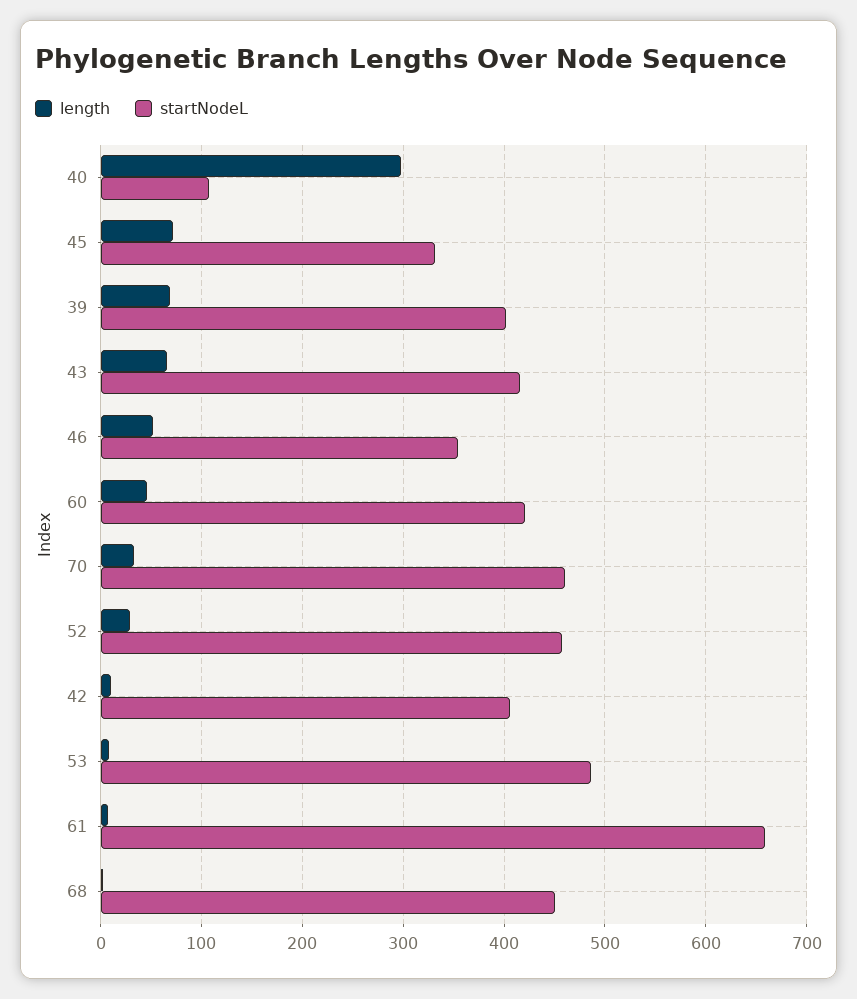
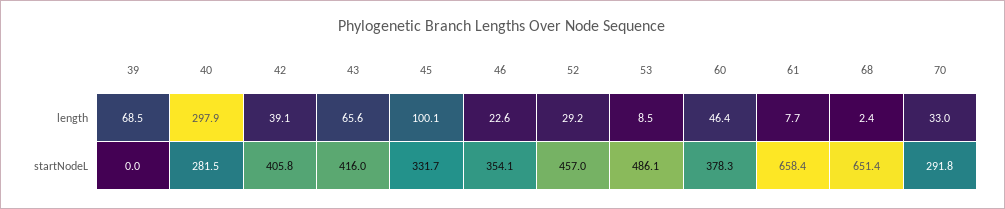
startNodeL, 40: 110 -> 281.5
length, 45: 70 -> 100.1
startNodeL, 39: 400 -> 0
length, 46: 50 -> 22.6
startNodeL, 60: 420 -> 378.3
startNodeL, 70: 460 -> 291.8
length, 42: 10 -> 39.1
startNodeL, 68: 450 -> 651.4

